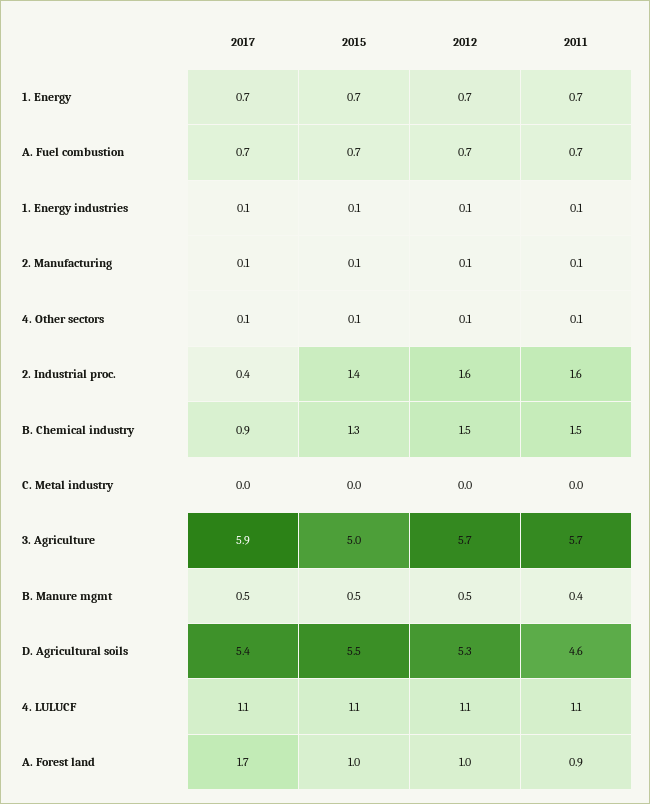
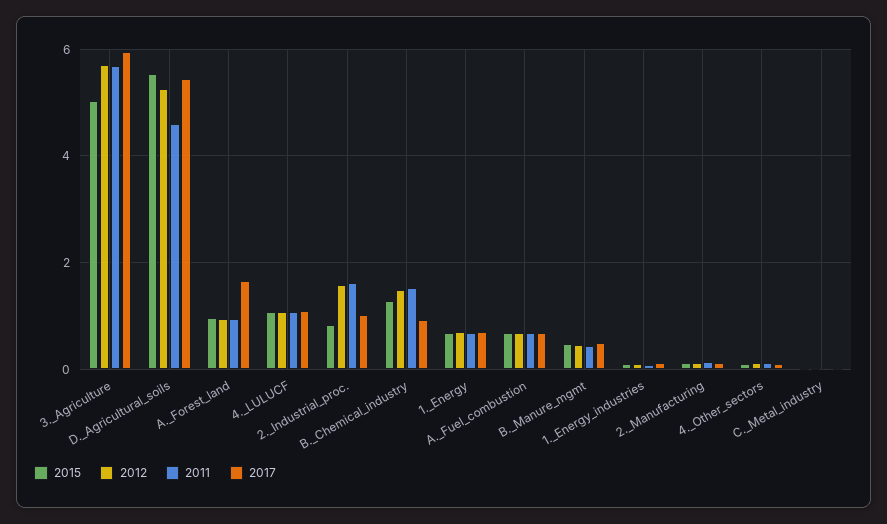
2017, 2. Industrial proc.: 0.4 -> 1
2015, 2. Industrial proc.: 1.4 -> 0.8

